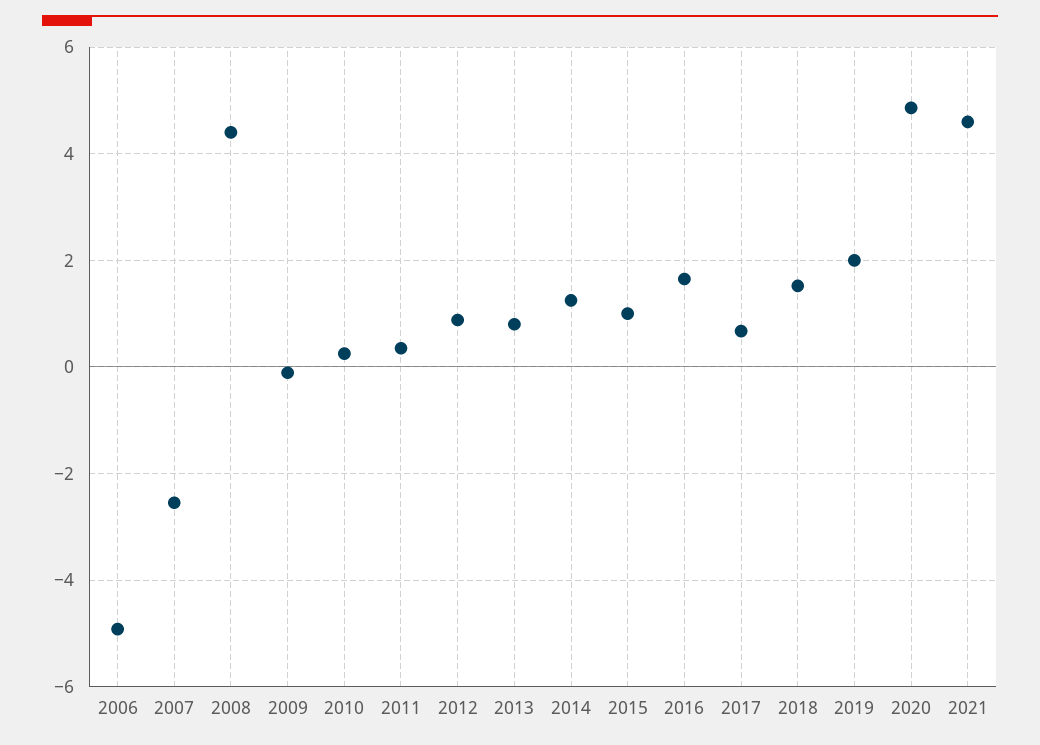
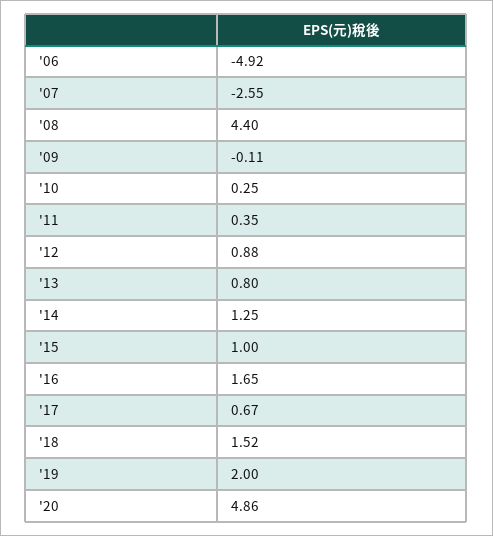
2021: 4.6 -> none

